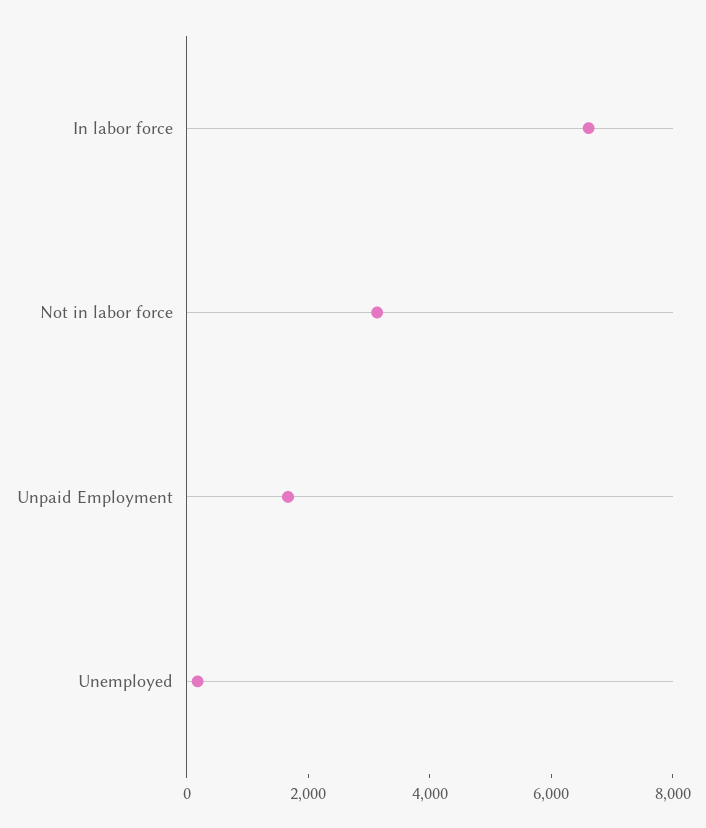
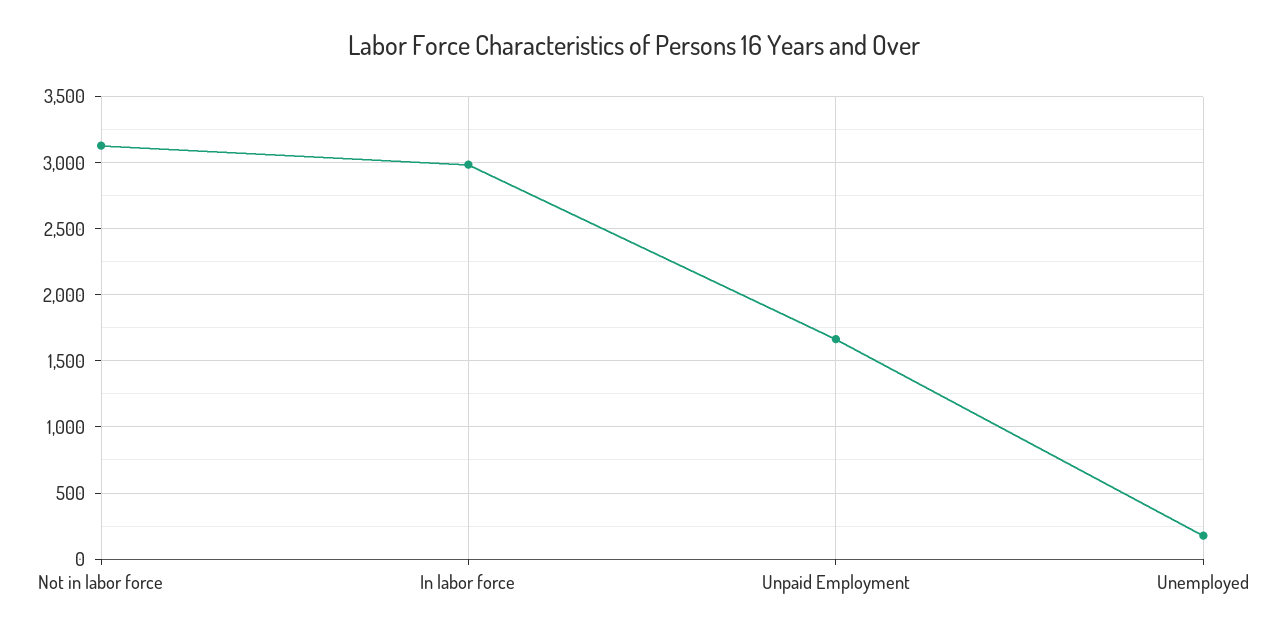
In labor force: 6500 -> 3000

